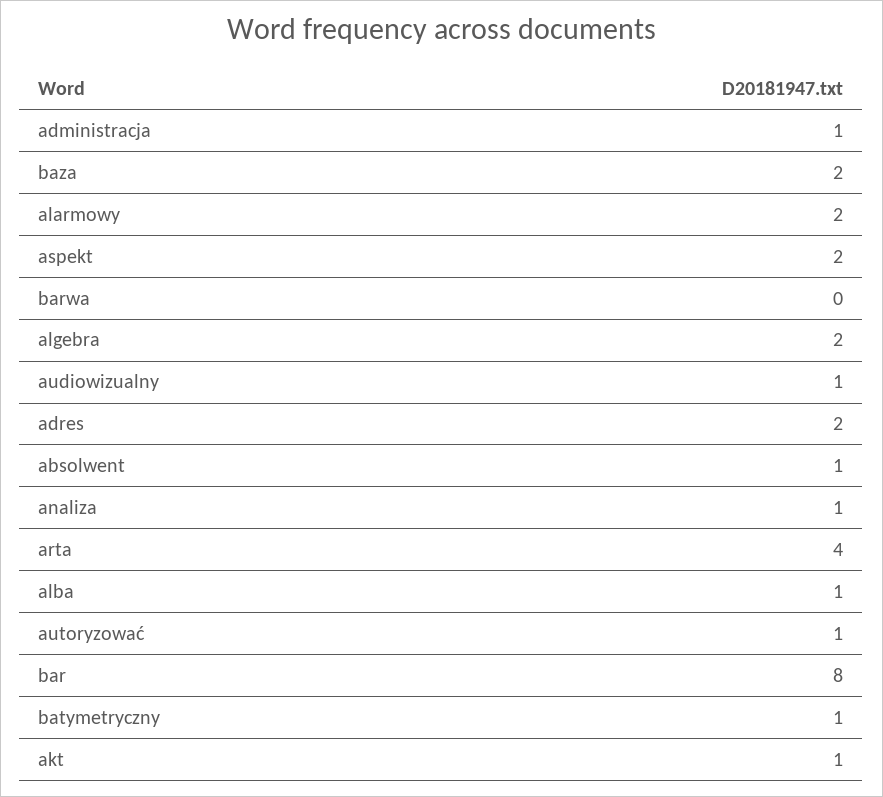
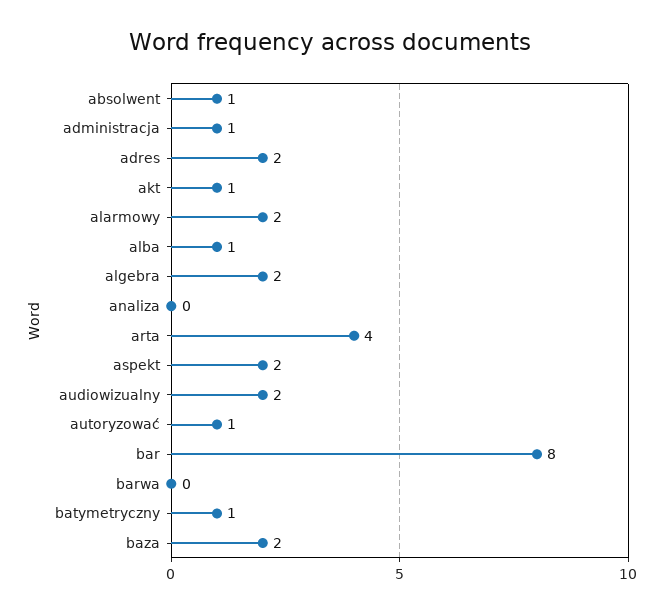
audiowizualny: 1 -> 2
analiza: 1 -> 0

